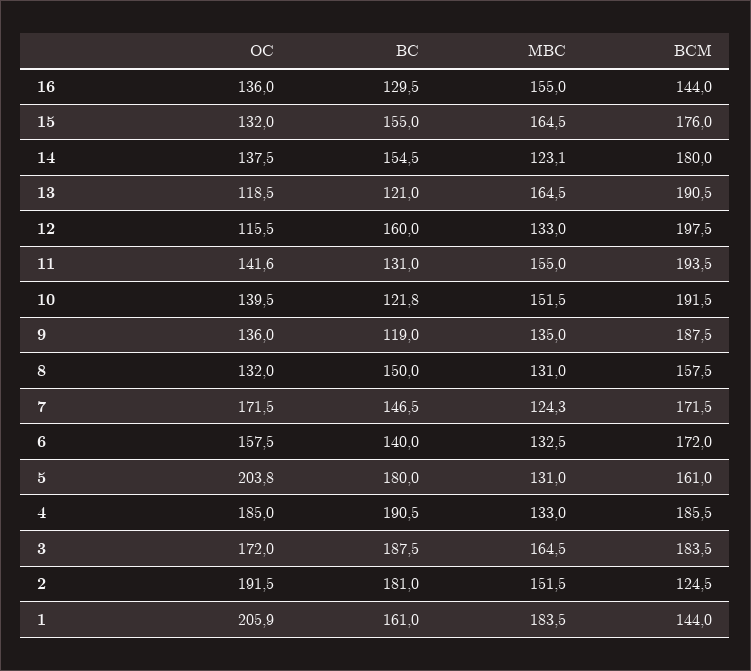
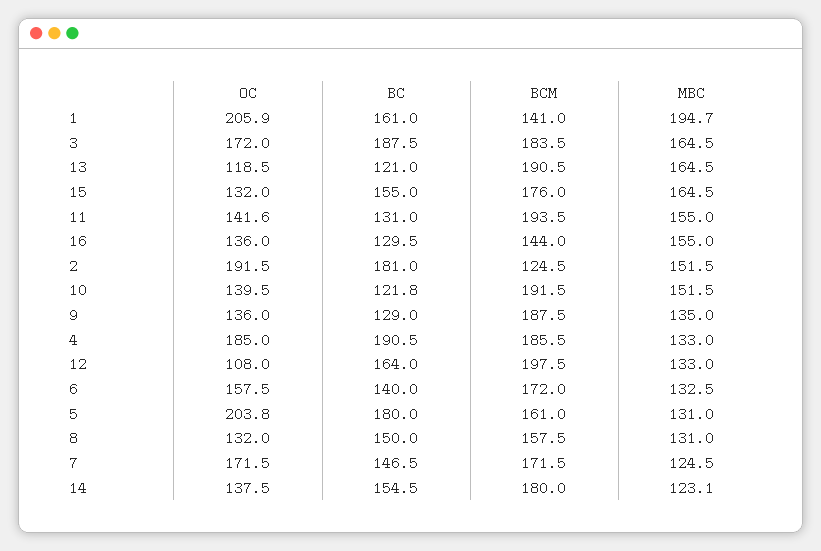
OC, 12: 115.5 -> 108
BC, 12: 160 -> 164
BC, 9: 119 -> 129
MBC, 7: 124.3 -> 124.5
MBC, 1: 183.5 -> 194.7
BCM, 1: 144 -> 141

